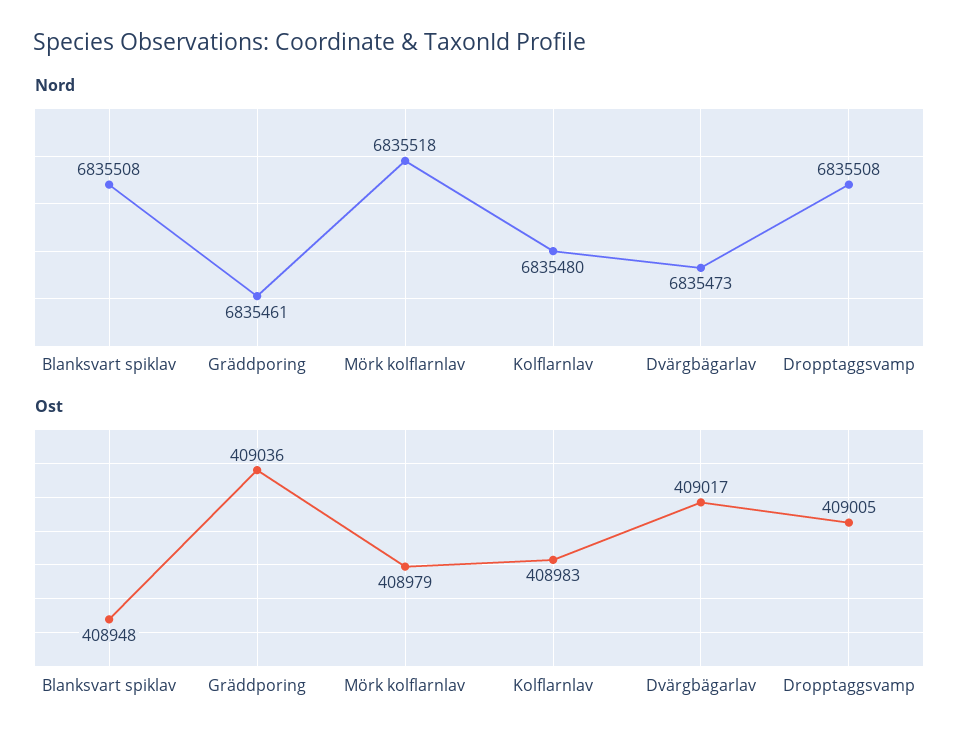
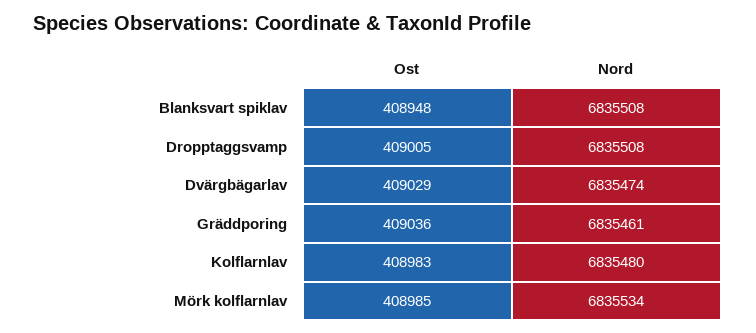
Nord, Mörk kolflarnlav: 6835518 -> 6835534
Nord, Dvärgbägarlav: 6835473 -> 6835474
Ost, Mörk kolflarnlav: 408979 -> 408985
Ost, Dvärgbägarlav: 409017 -> 409029

